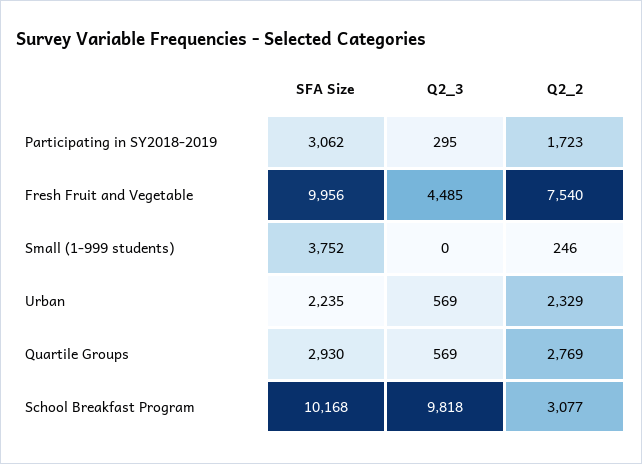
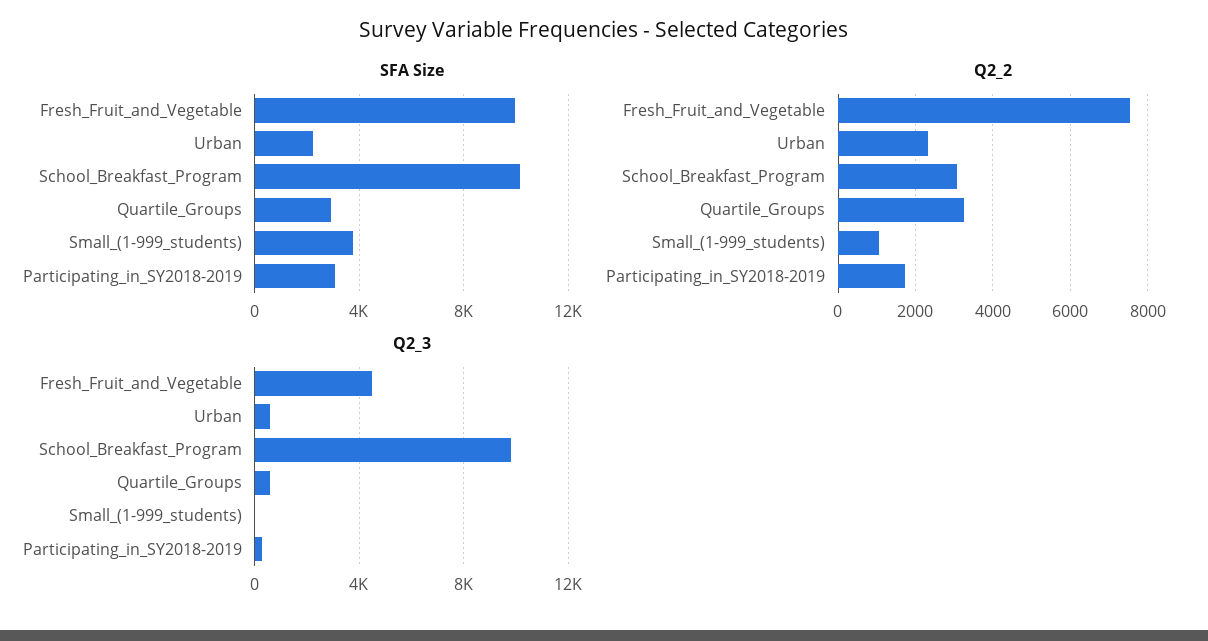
Q2_2, Small (1-999 students): 246 -> 1000
Q2_2, Quartile Groups: 2769 -> 3200

